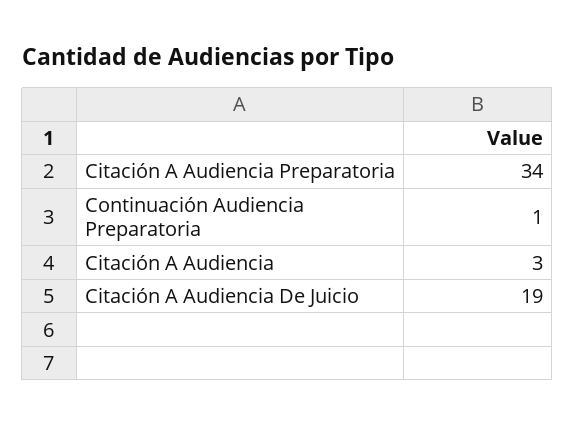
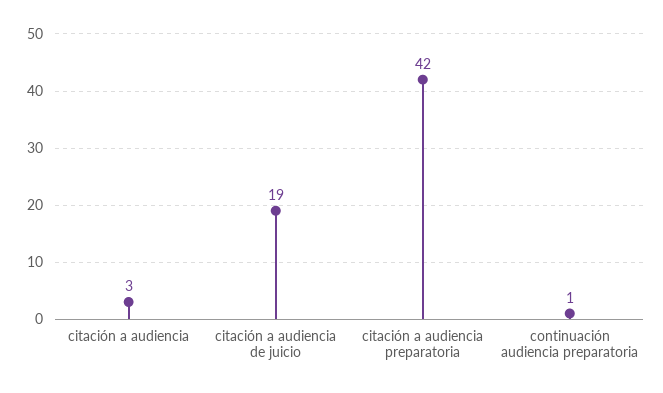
Citación A Audiencia Preparatoria: 34 -> 42

